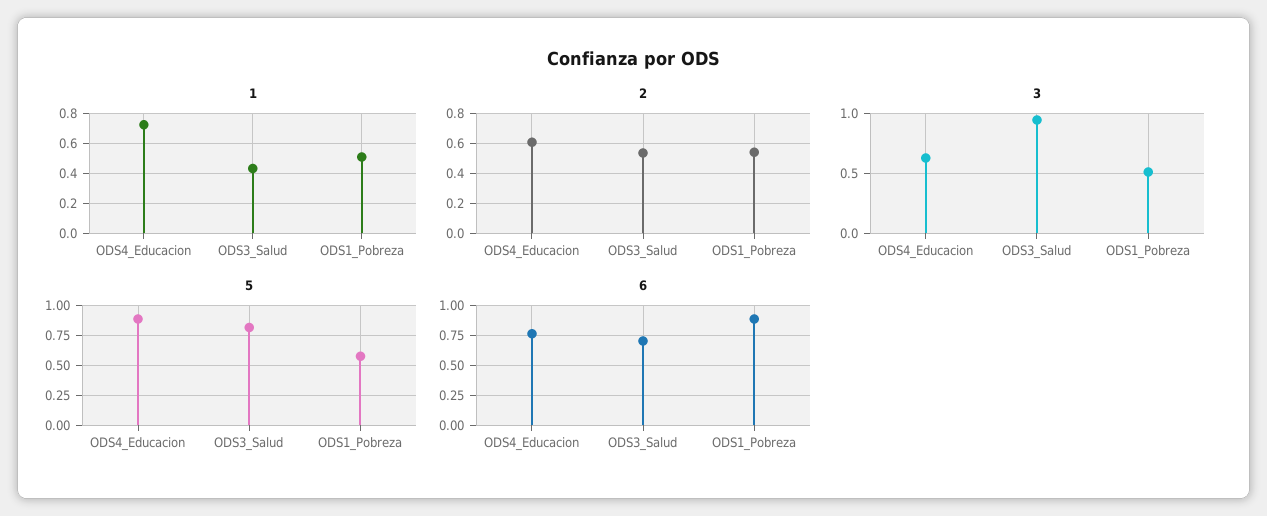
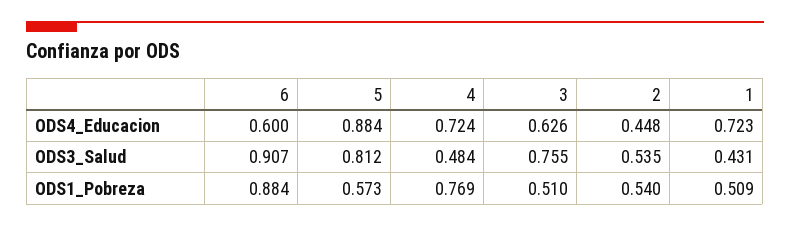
2, ODS4_Educacion: 0.6 -> 0.448
3, ODS3_Salud: 0.95 -> 0.755
6, ODS4_Educacion: 0.75 -> 0.6
6, ODS3_Salud: 0.7 -> 0.907
4, ODS4_Educacion: none -> 0.724
4, ODS3_Salud: none -> 0.484
4, ODS1_Pobreza: none -> 0.769

